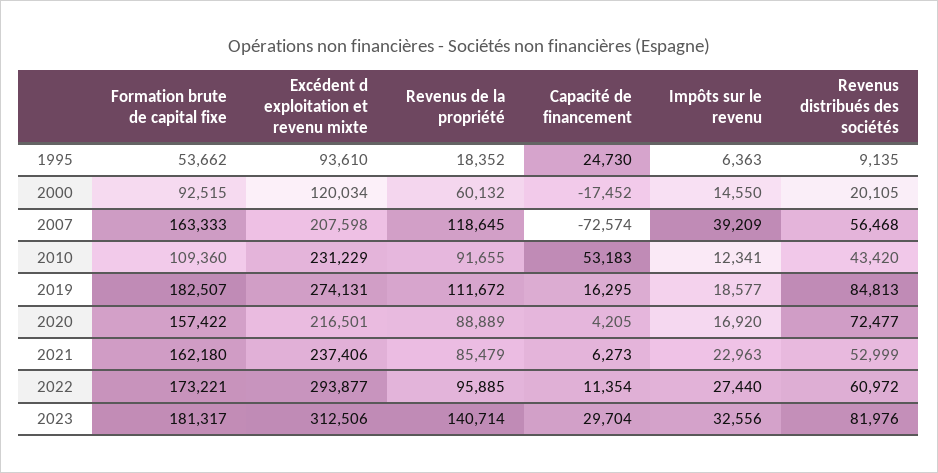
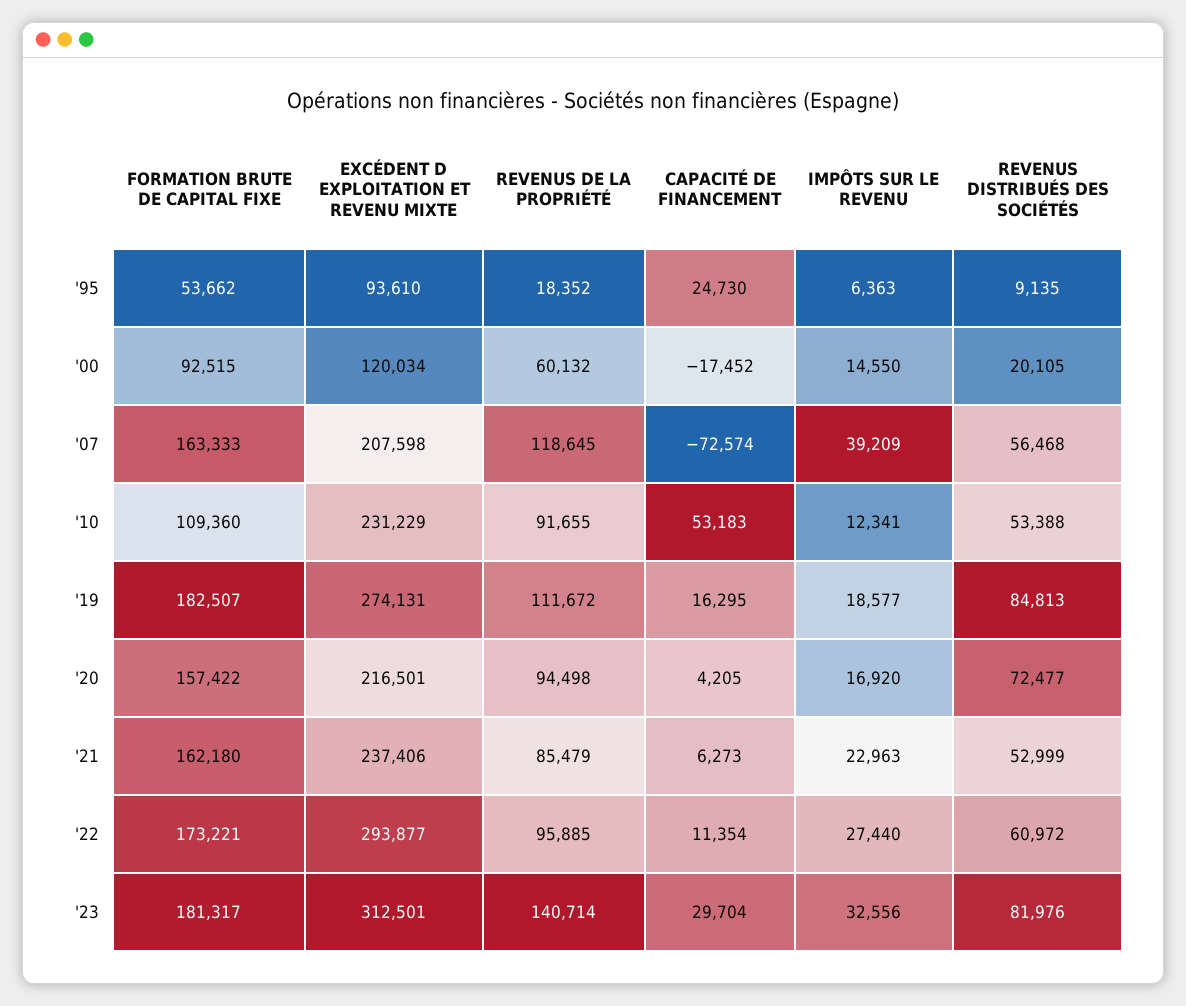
Revenus distribués des sociétés, 2010: 43420 -> 53388
Revenus de la propriété, 2020: 88889 -> 94498
Excédent d exploitation et revenu mixte, 2023: 312506 -> 312501

